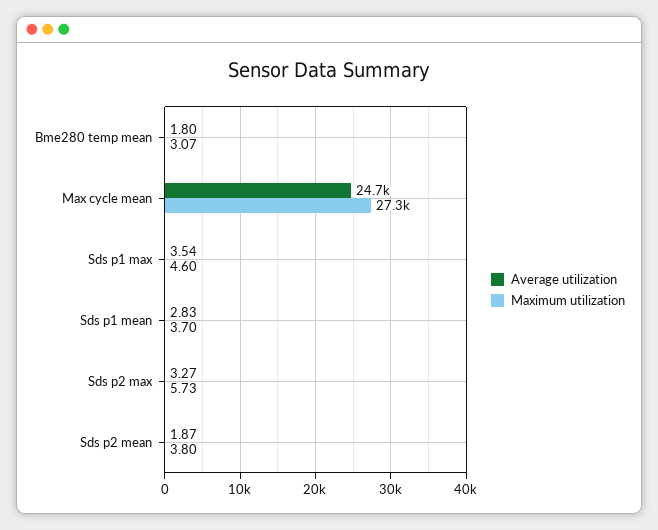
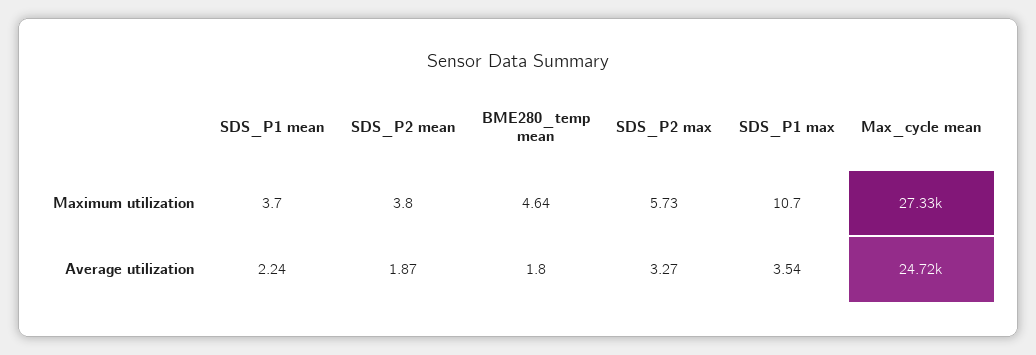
Maximum utilization, Bme280 temp mean: 3.07 -> 4.64
Maximum utilization, Sds p1 max: 4.6 -> 10.7
Average utilization, Sds p1 mean: 2.83 -> 2.24

